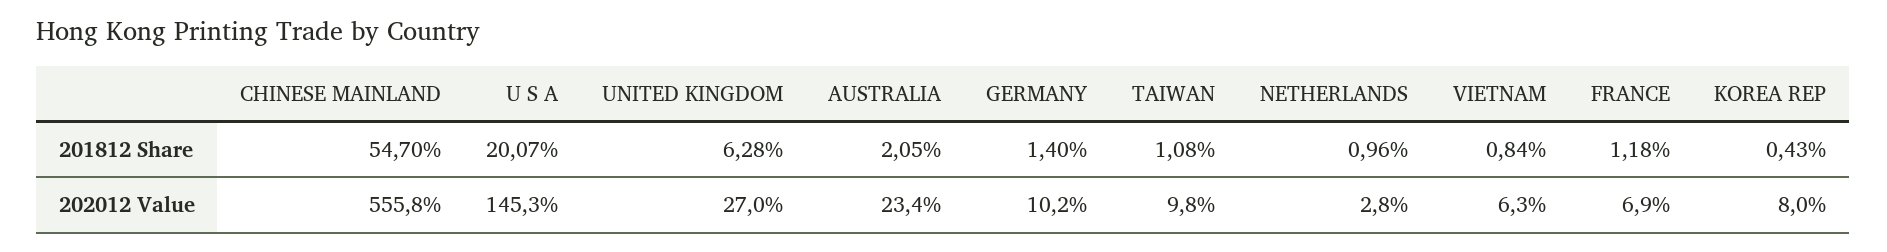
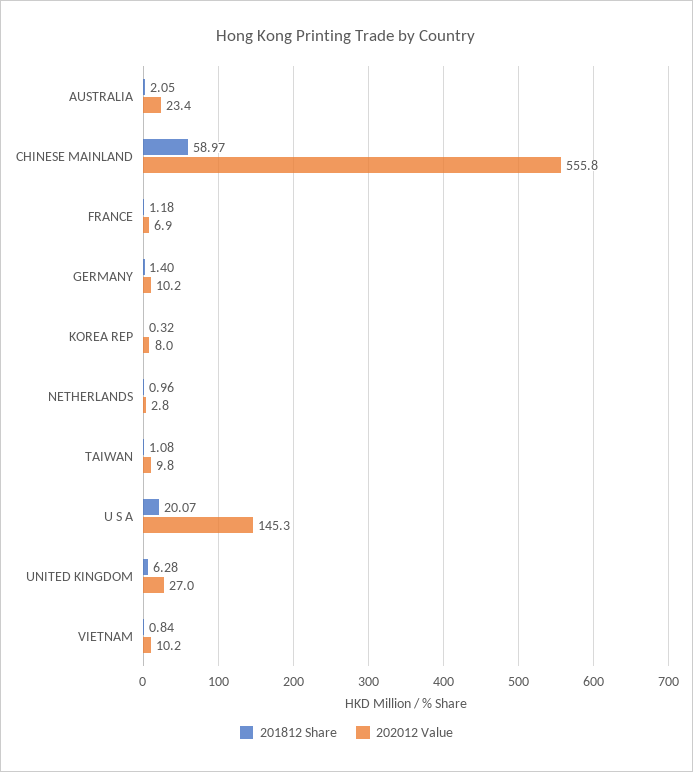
201812 Share, CHINESE MAINLAND: 54.7 -> 58.97
201812 Share, KOREA REP: 0.43 -> 0.32
202012 Value, VIETNAM: 6.3 -> 10.2

